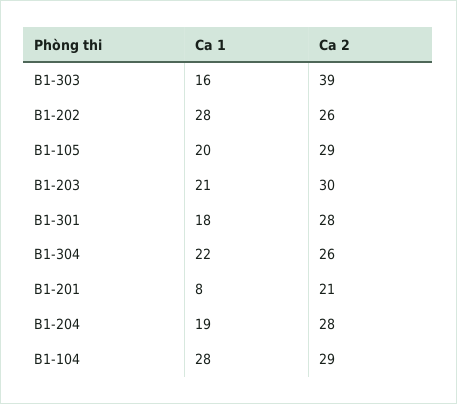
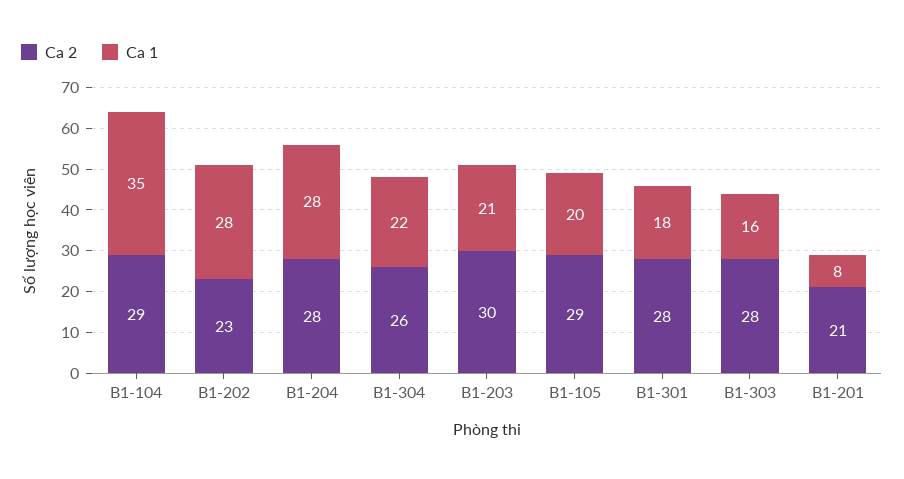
Ca 2, B1-303: 39 -> 28
Ca 2, B1-202: 26 -> 23
Ca 1, B1-204: 19 -> 28
Ca 1, B1-104: 28 -> 35

